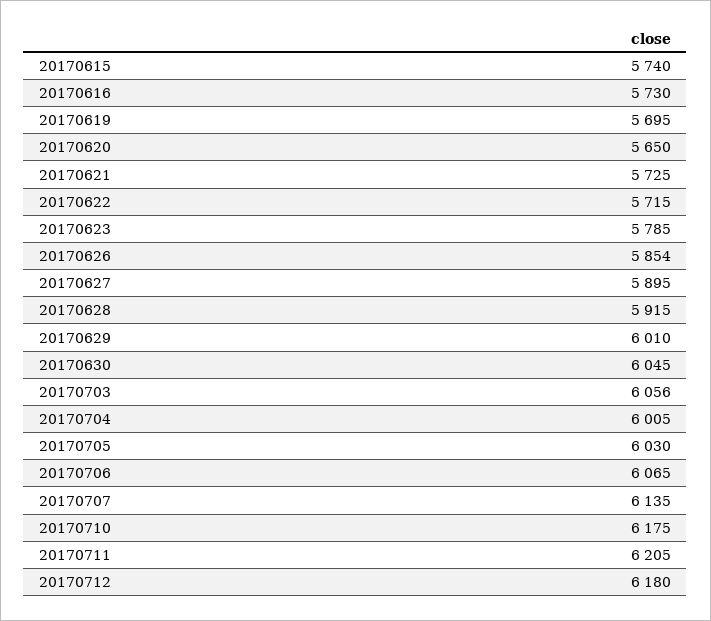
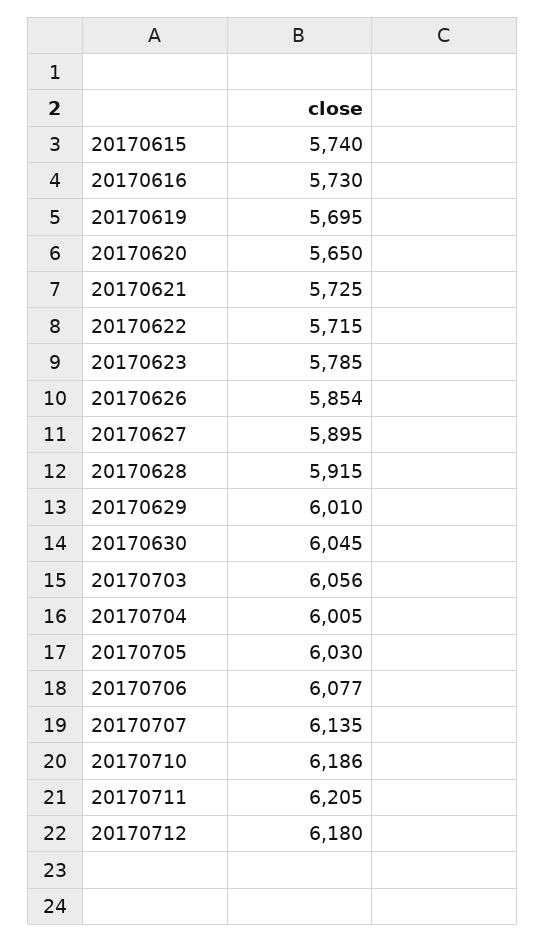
20170706: 6065 -> 6077
20170710: 6175 -> 6186

